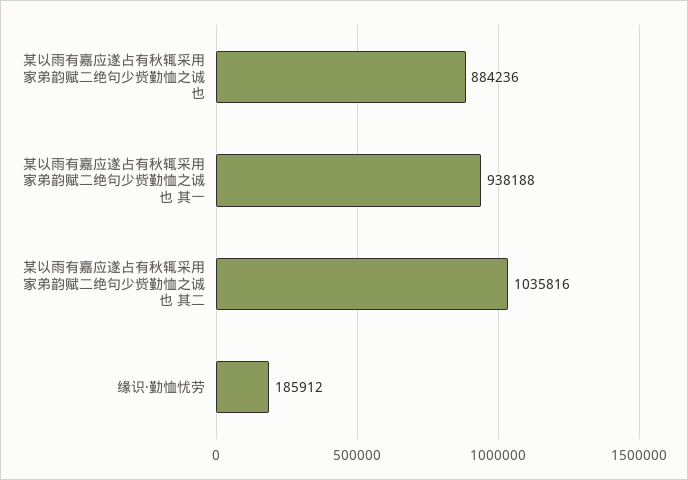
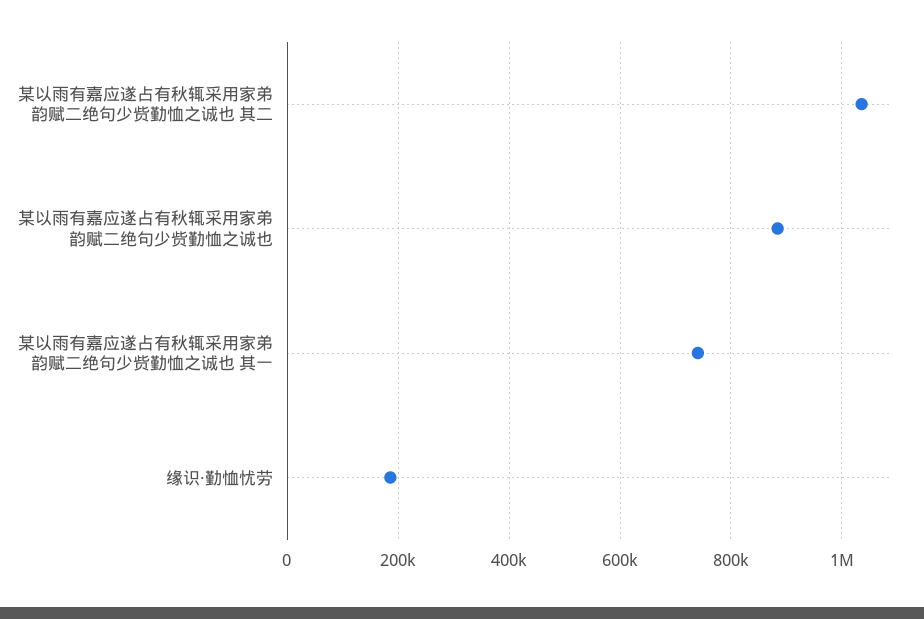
某以雨有嘉应遂占有秋辄采用家弟韵赋二绝句少赀勤恤之诚也 其一: 938188 -> 740000

